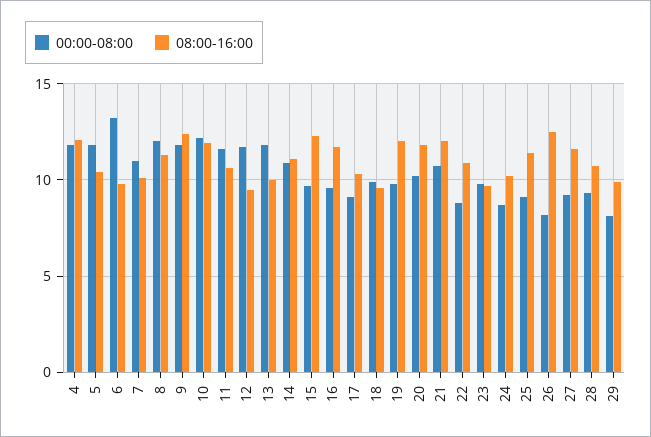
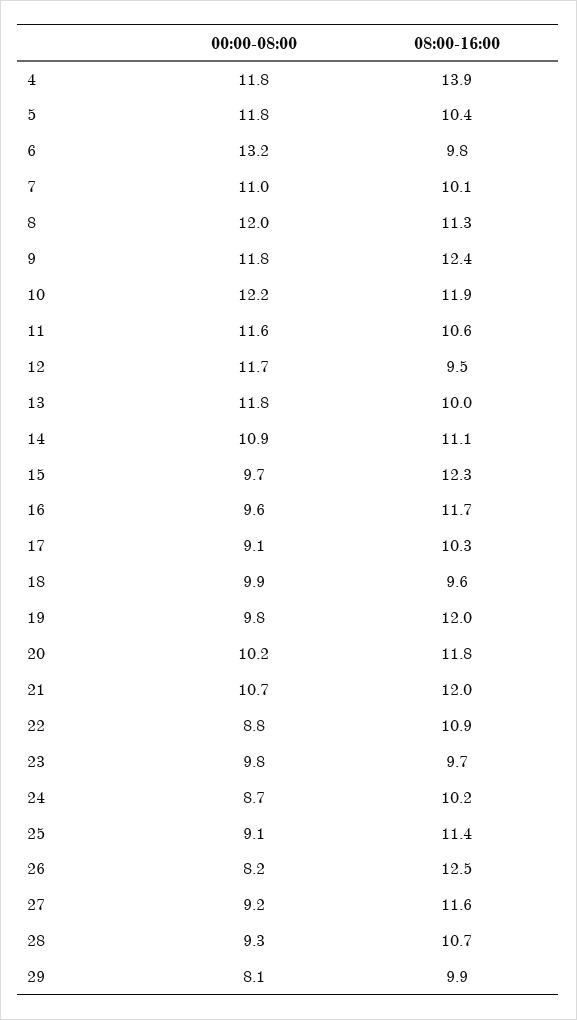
08:00-16:00, 4: 12 -> 13.9

